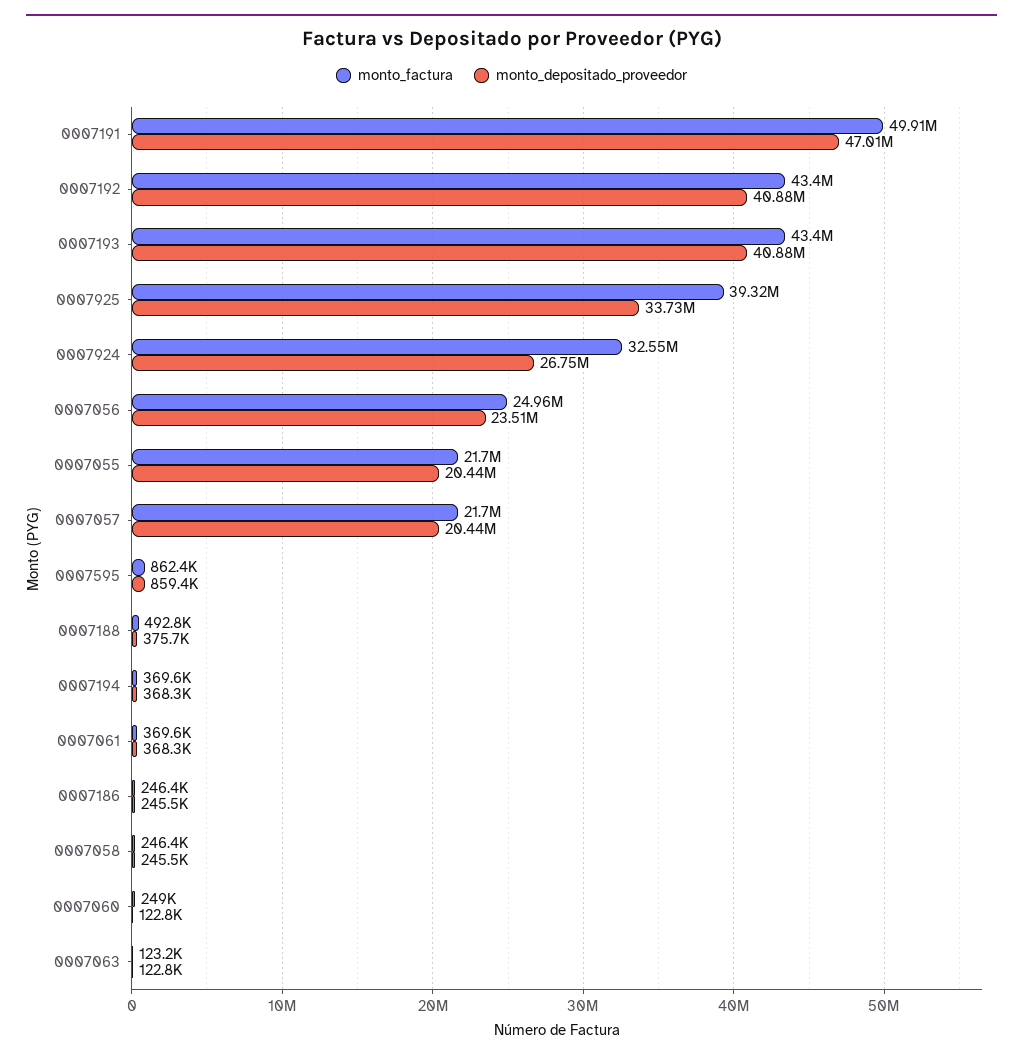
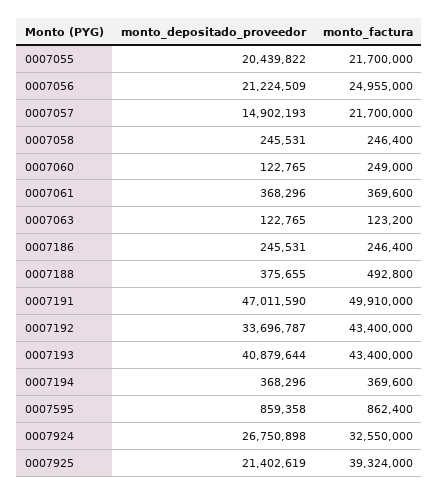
monto_depositado_proveedor, 0007192: 40880000 -> 33696787
monto_depositado_proveedor, 0007925: 33730000 -> 21402619
monto_depositado_proveedor, 0007056: 23510000 -> 21224509
monto_depositado_proveedor, 0007057: 20440000 -> 14902193

